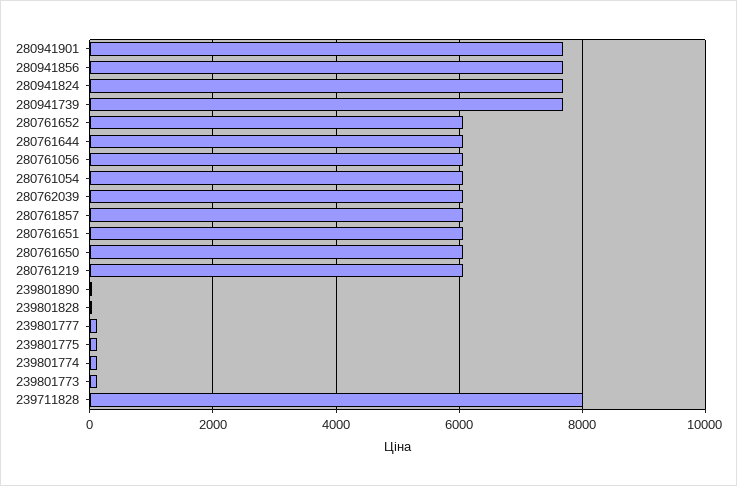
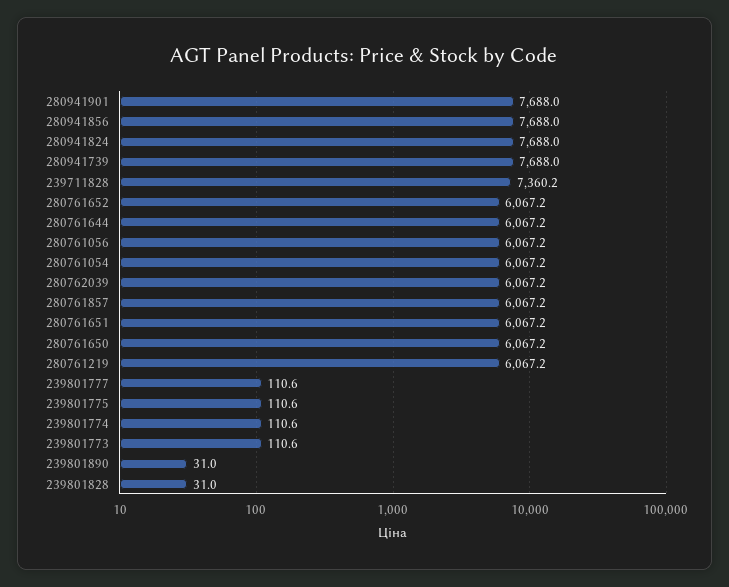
239711828: 8000 -> 7360.2

